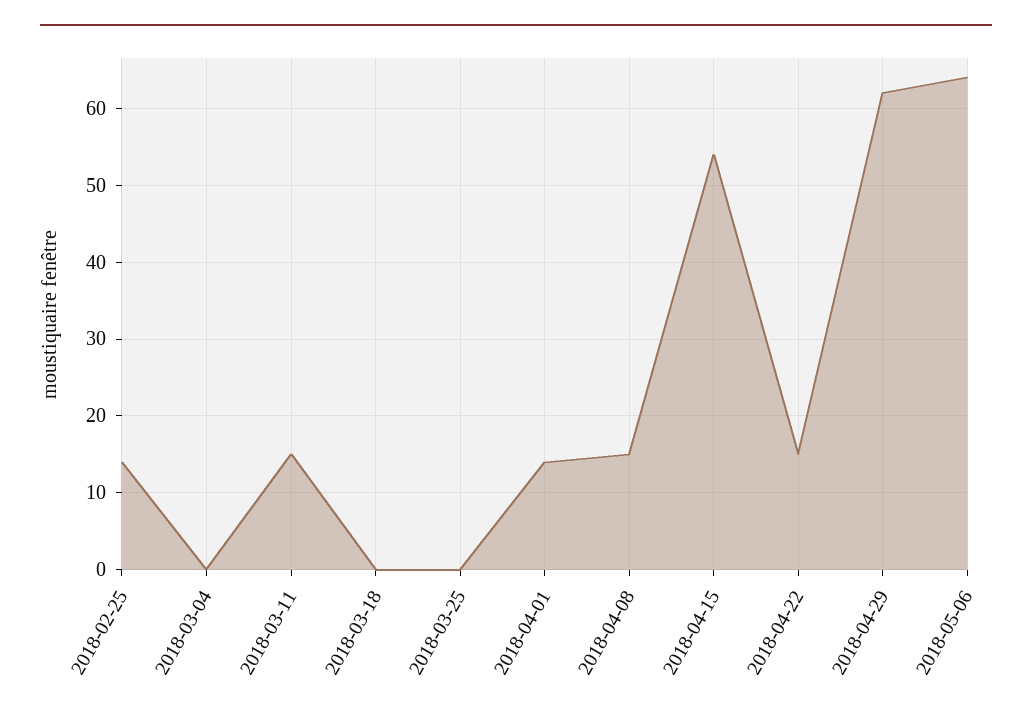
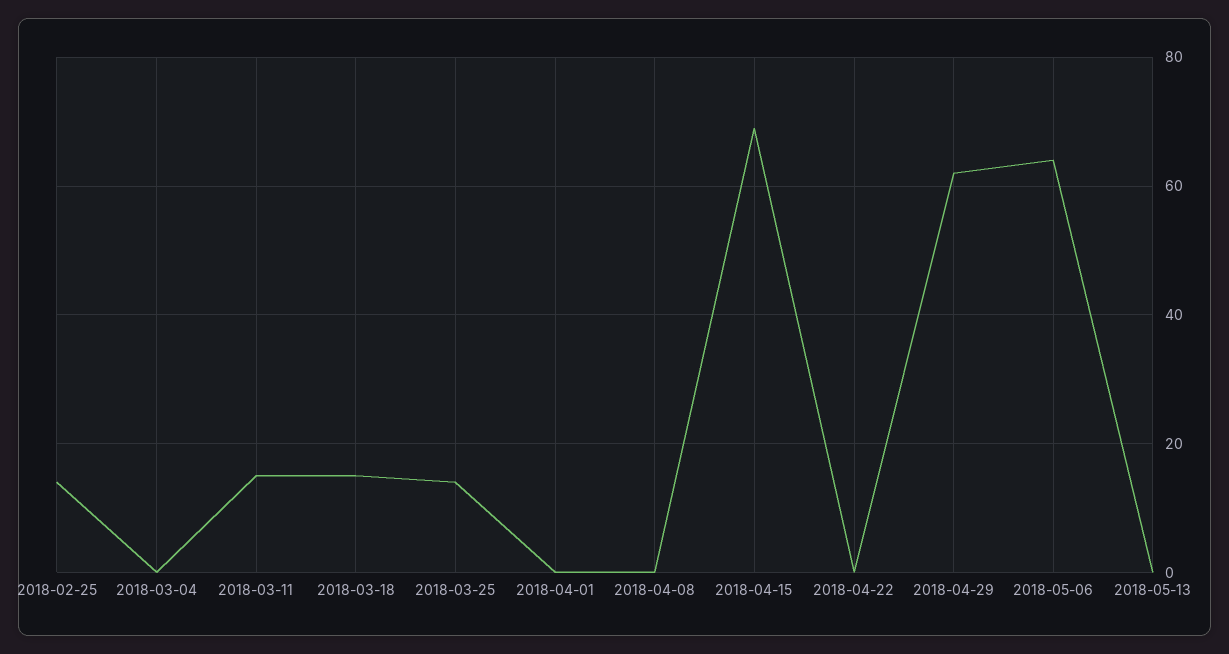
2018-03-18: 0 -> 15
2018-03-25: 0 -> 15
2018-04-01: 14 -> 0
2018-04-08: 15 -> 0
2018-04-15: 54 -> 70
2018-04-22: 15 -> 0
2018-05-13: none -> 0

